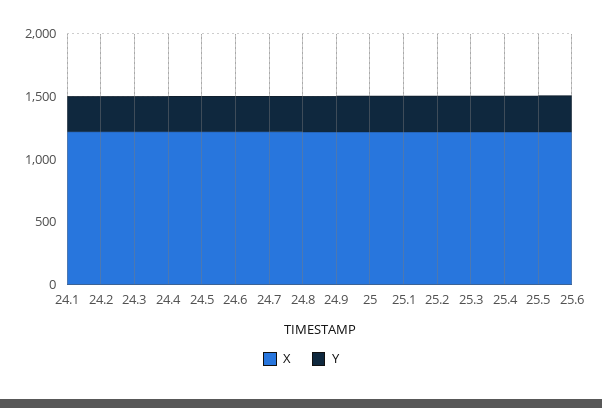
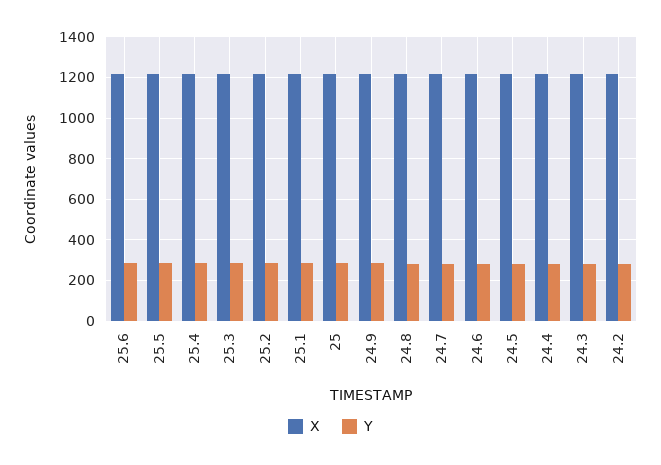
X, 24.1: 1200 -> none
Y, 24.1: 300 -> none

